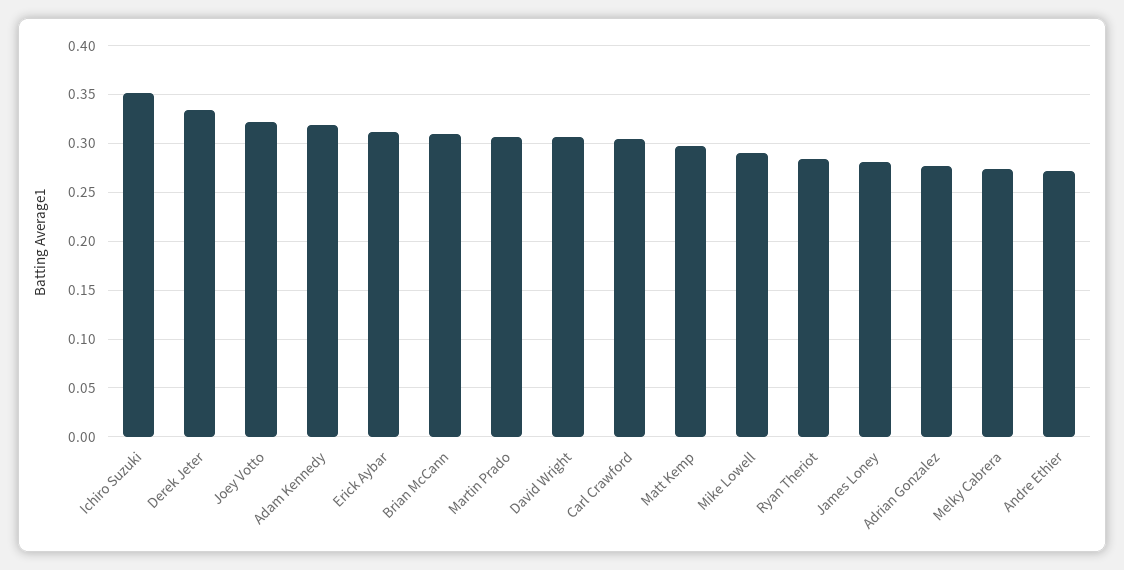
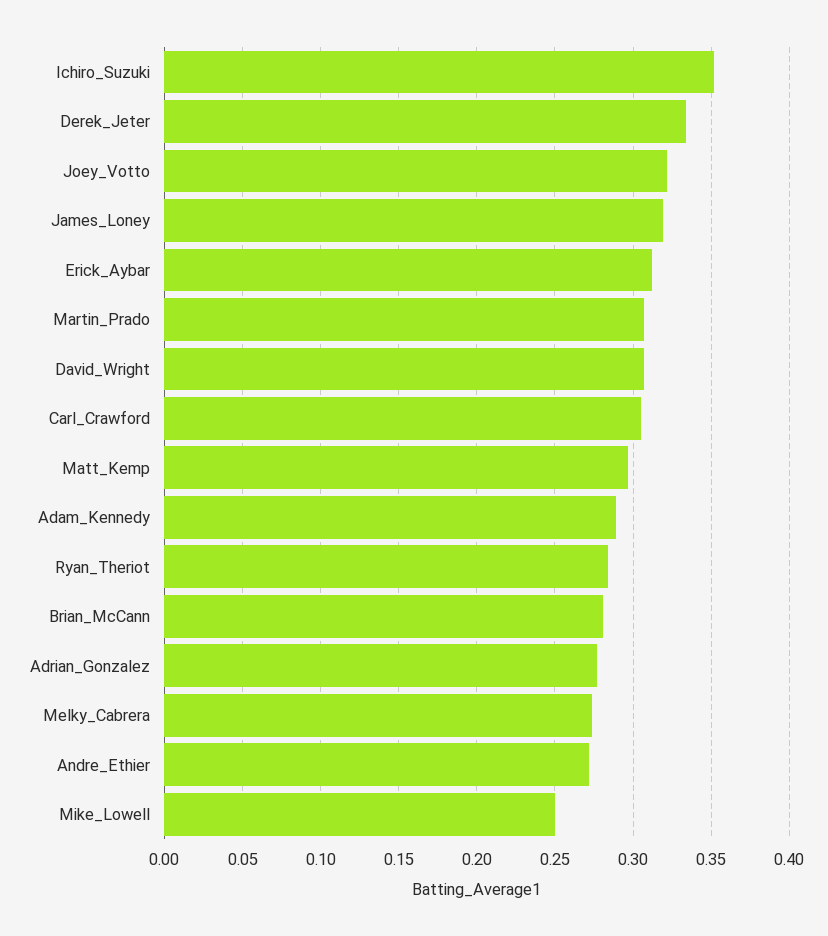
Adam Kennedy: 0.32 -> 0.29
Brian McCann: 0.31 -> 0.28
Mike Lowell: 0.29 -> 0.25
James Loney: 0.28 -> 0.32

